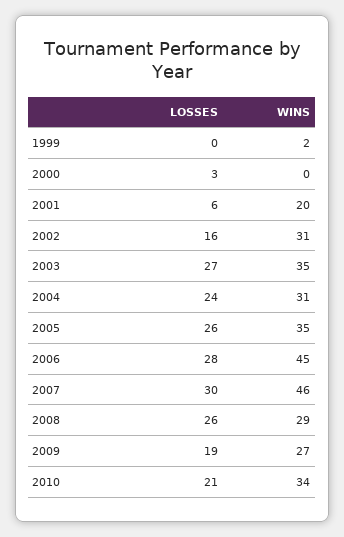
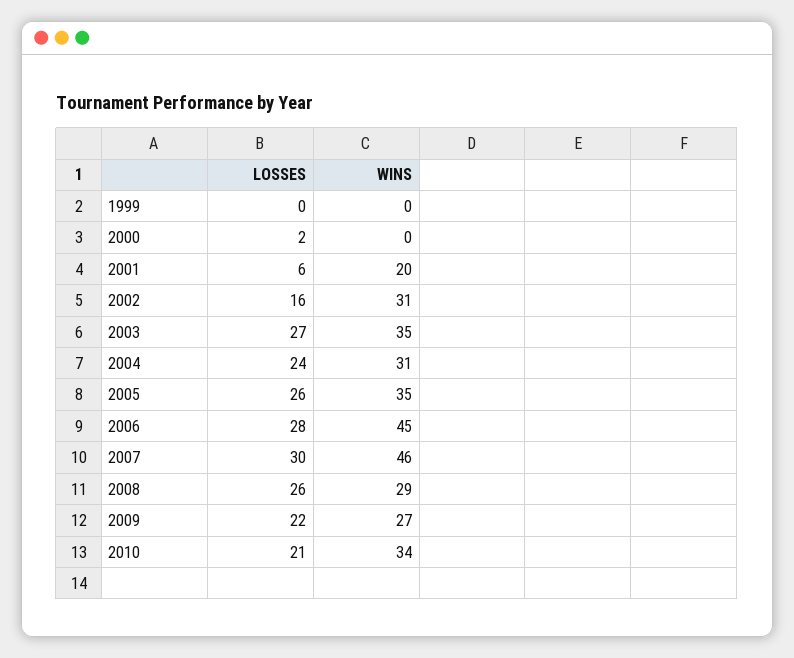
WINS, 1999: 2 -> 0
LOSSES, 2000: 3 -> 2
LOSSES, 2009: 19 -> 22

